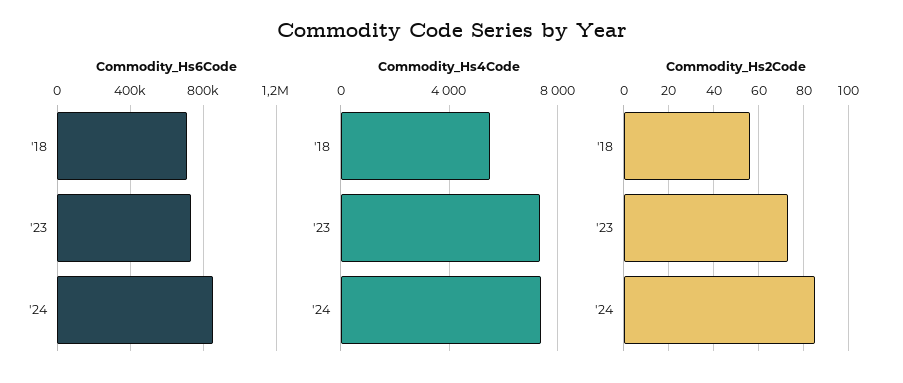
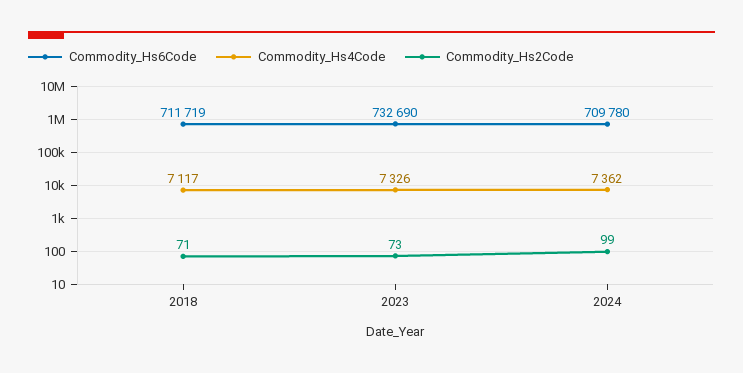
Commodity_Hs6Code, '24: 850000 -> 709780
Commodity_Hs4Code, '18: 5500 -> 7117
Commodity_Hs2Code, '18: 55 -> 71
Commodity_Hs2Code, '24: 85 -> 99

